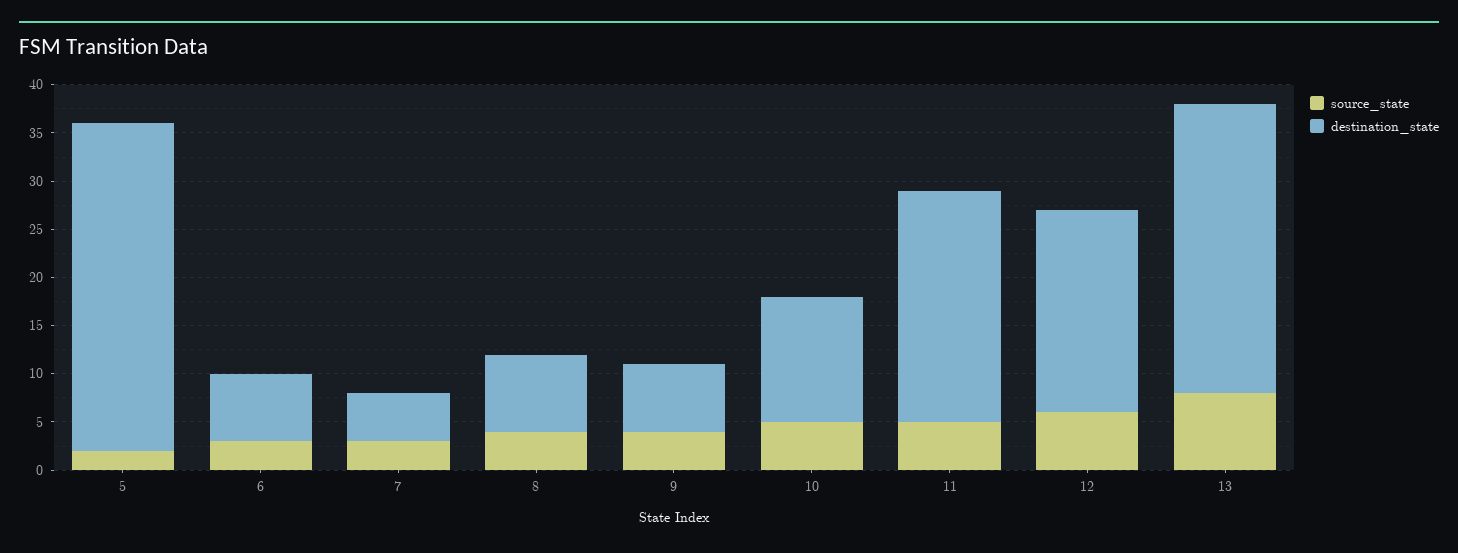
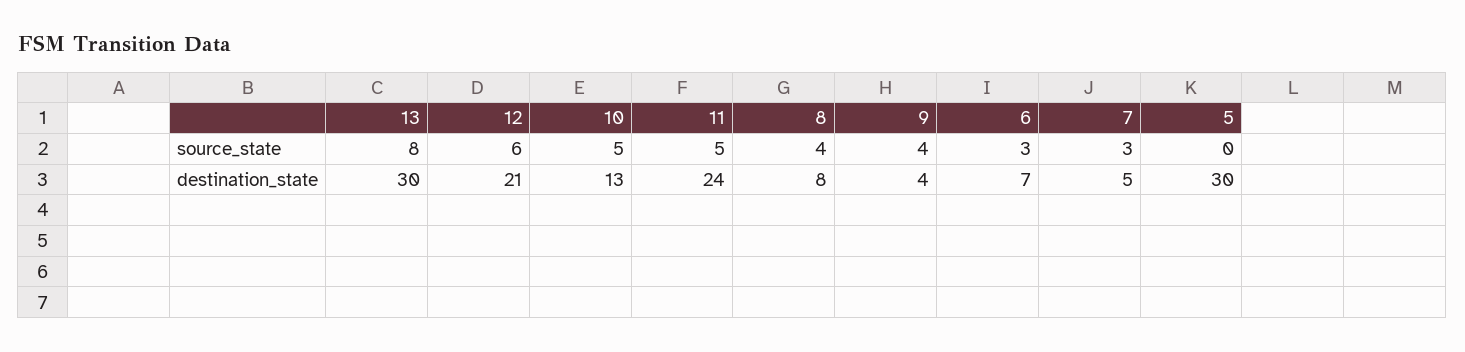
source_state, 5: 2 -> 0
destination_state, 5: 34 -> 30
destination_state, 9: 7 -> 4

